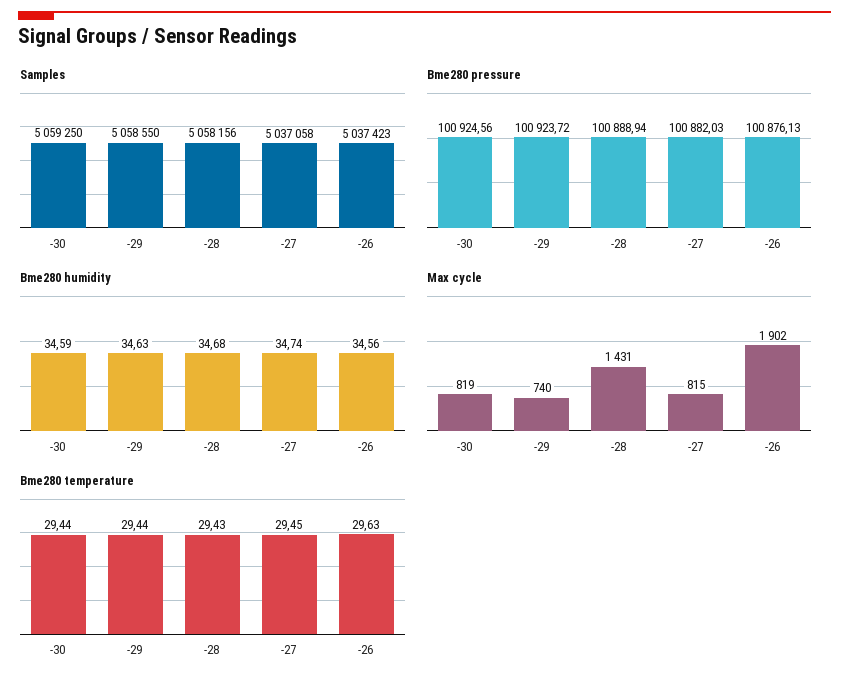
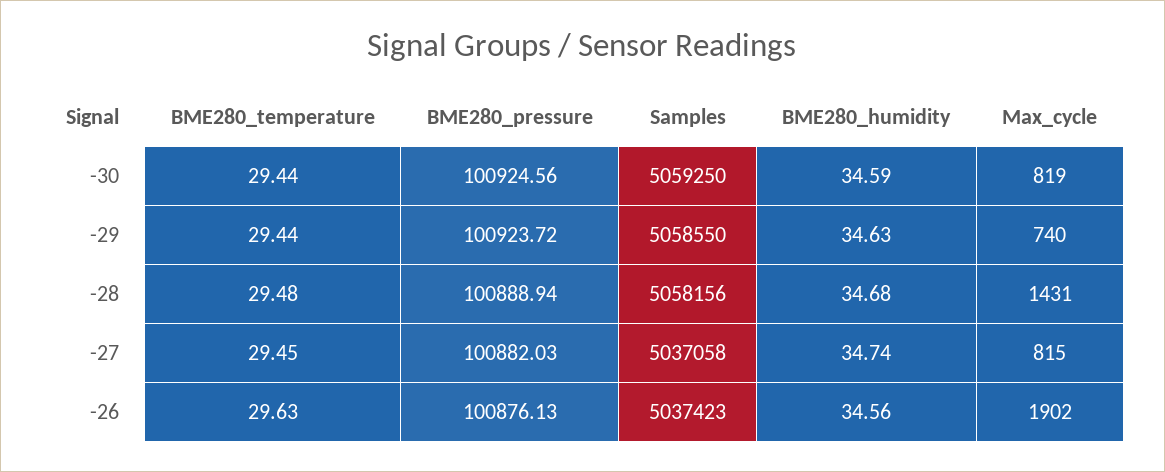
Bme280 temperature, -28: 29.43 -> 29.48

